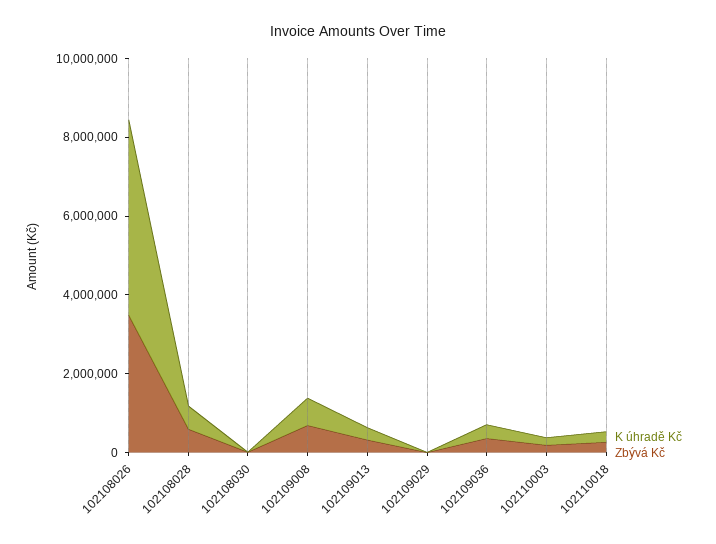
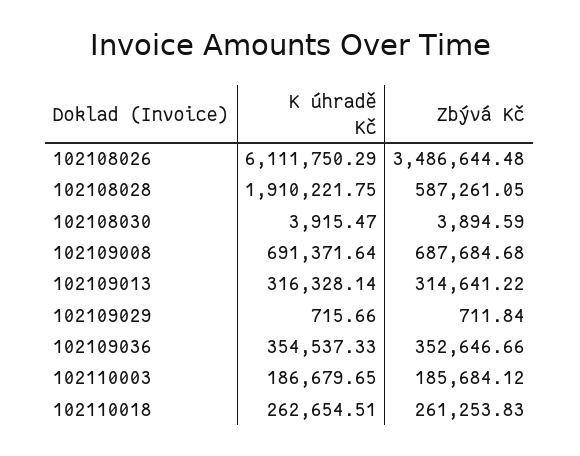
K úhradě Kč, 102108026: 5000000 -> 6111750.29
K úhradě Kč, 102108028: 500000 -> 1910221.75

